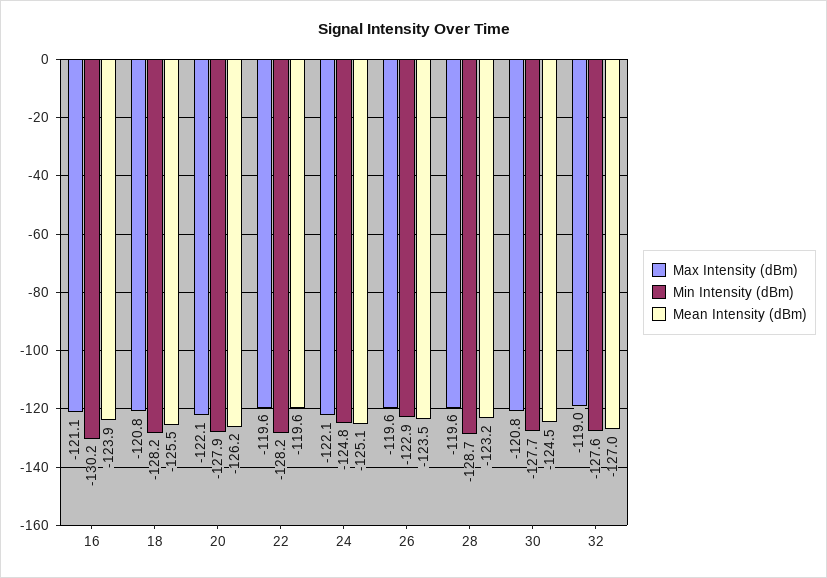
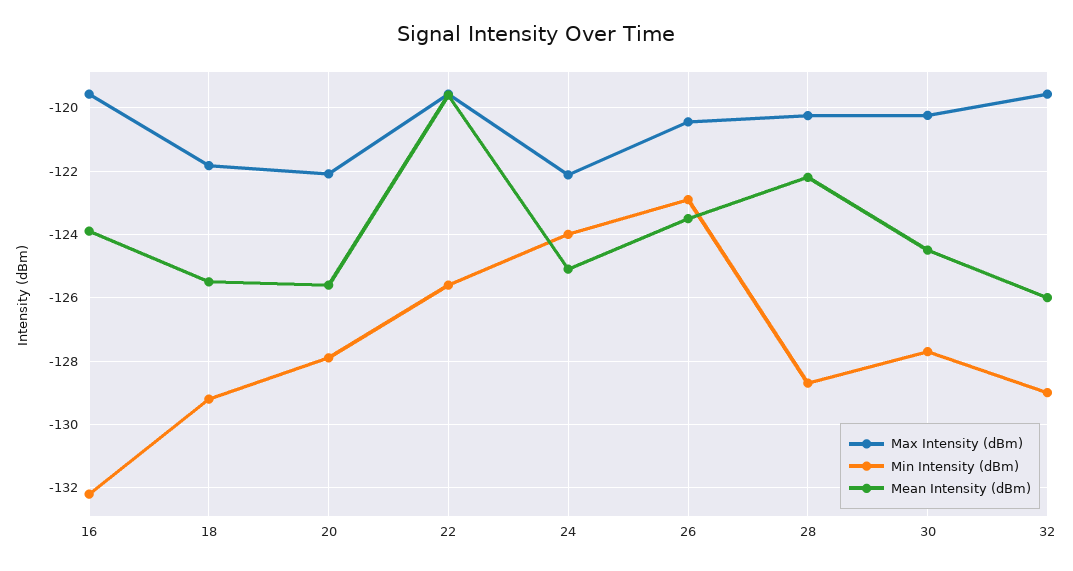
Max Intensity (dBm), 16: -121.1 -> -119.6
Min Intensity (dBm), 16: -130.2 -> -132.2
Max Intensity (dBm), 18: -120.8 -> -121.8
Min Intensity (dBm), 18: -128.2 -> -129.2
Mean Intensity (dBm), 20: -126.2 -> -125.6
Min Intensity (dBm), 22: -128.2 -> -125.6
Min Intensity (dBm), 24: -124.8 -> -124
Max Intensity (dBm), 26: -119.6 -> -120.4
Max Intensity (dBm), 28: -119.6 -> -120.2
Mean Intensity (dBm), 28: -123.2 -> -122.2
Max Intensity (dBm), 30: -120.8 -> -120.2
Max Intensity (dBm), 32: -119 -> -119.6
Min Intensity (dBm), 32: -127.6 -> -129
Mean Intensity (dBm), 32: -127 -> -126

